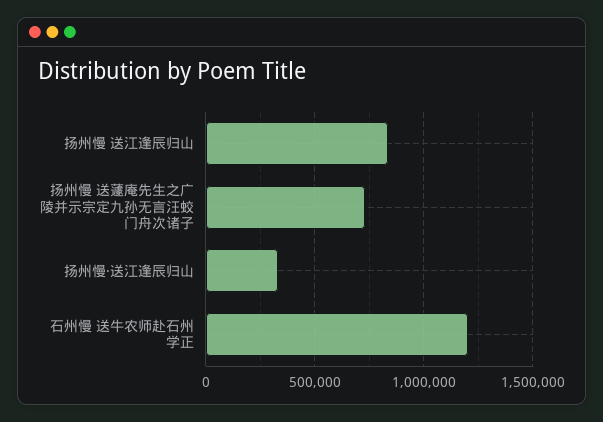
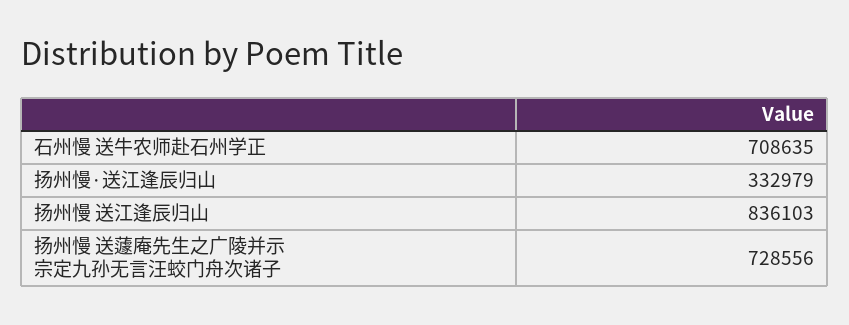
石州慢 送牛农师赴石州学正: 1200000 -> 708635

